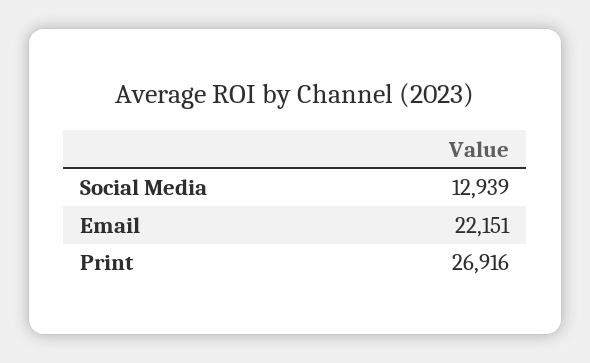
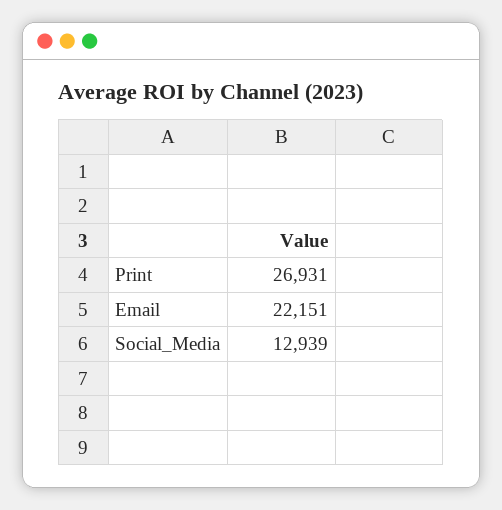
Print: 26916 -> 26931

